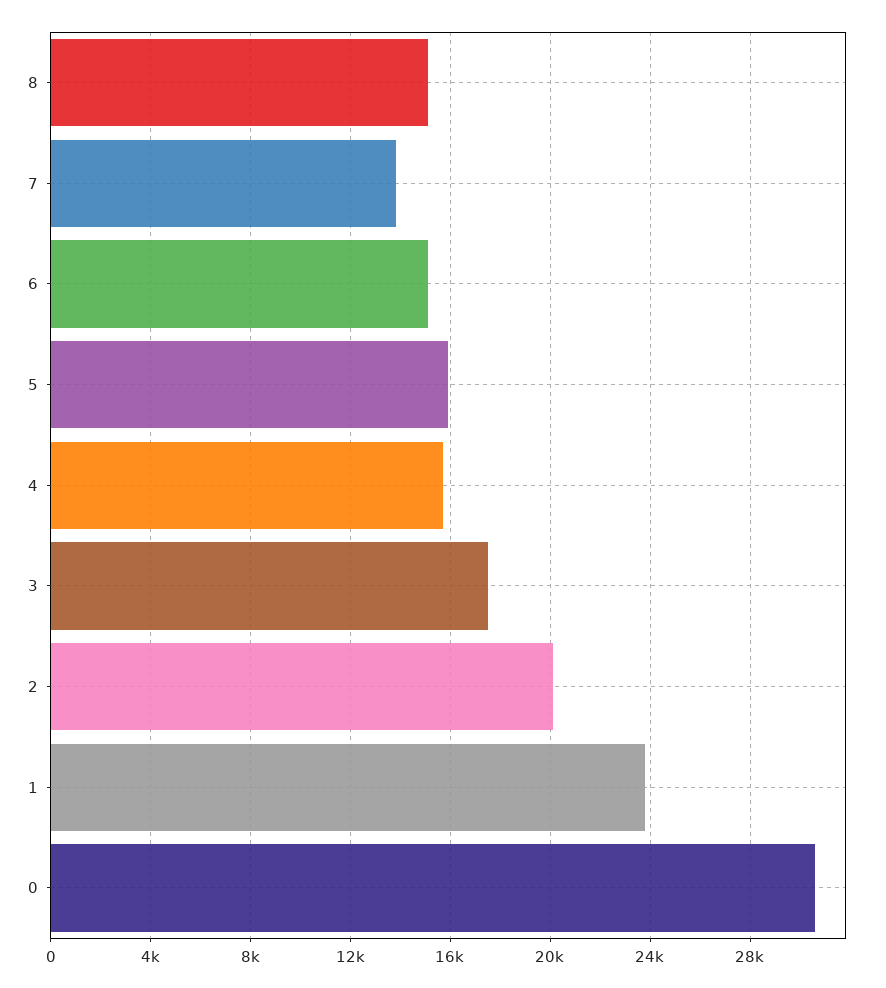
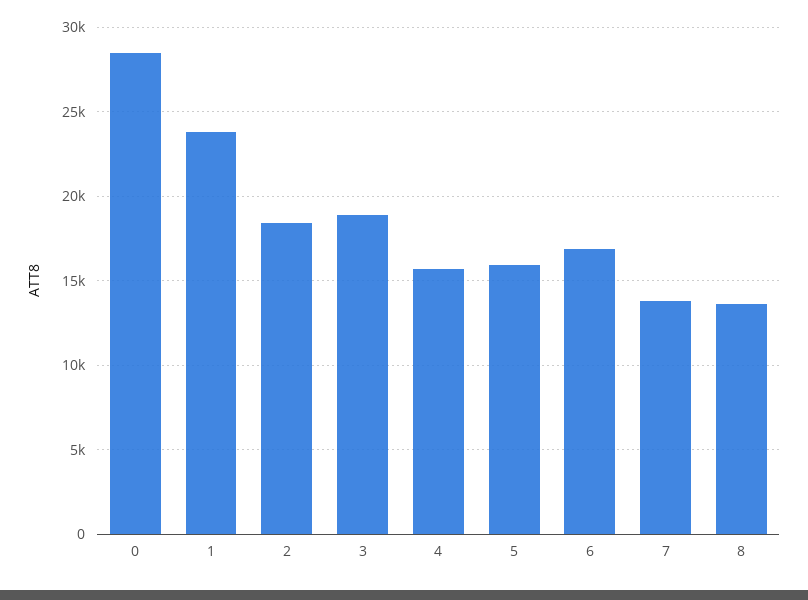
8: 15000 -> 13500
6: 15000 -> 17000
3: 17500 -> 19000
2: 20000 -> 18500
0: 30500 -> 28500

